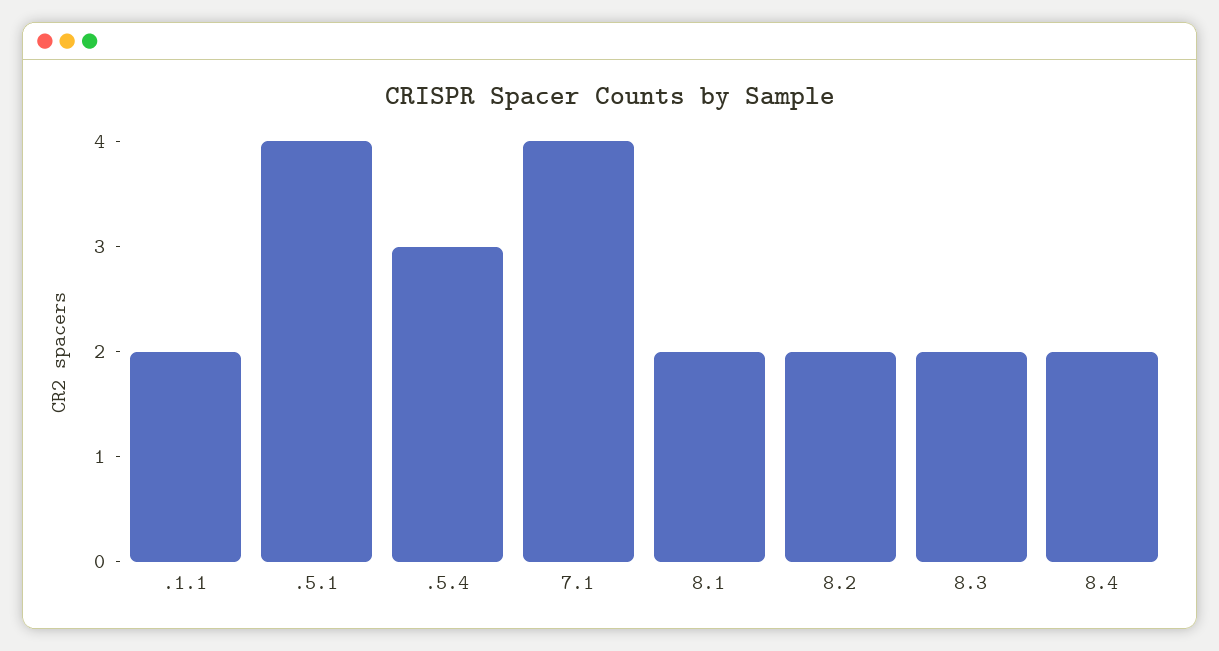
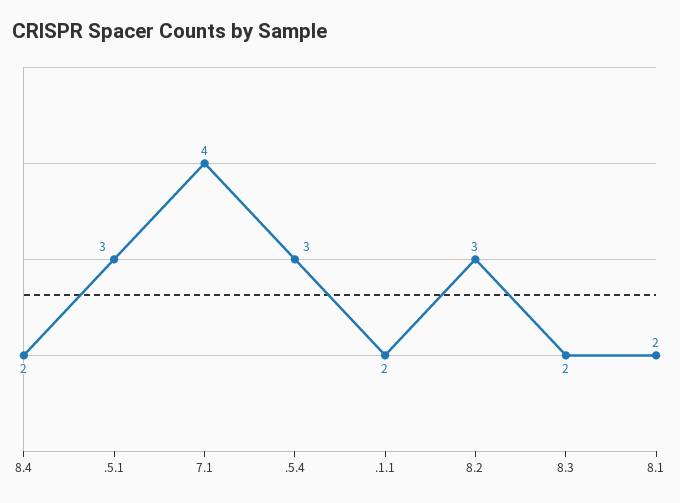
.5.1: 4 -> 3
8.2: 2 -> 3

